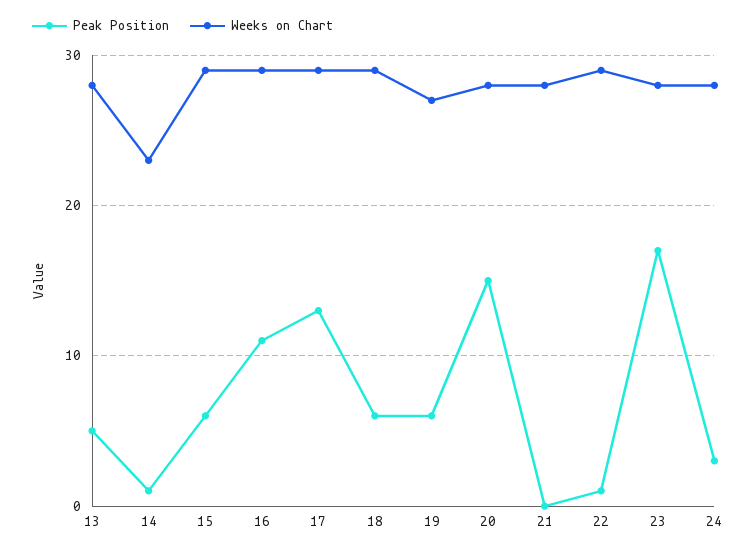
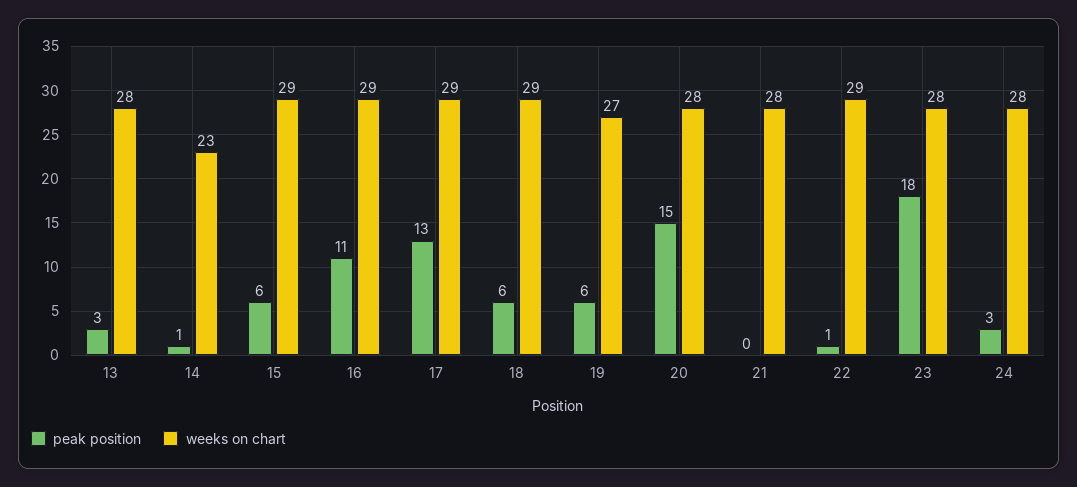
Peak Position, 13: 5 -> 3
Peak Position, 23: 17 -> 18

